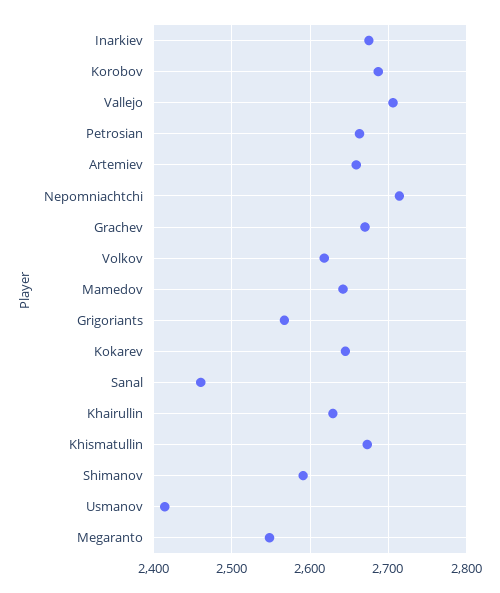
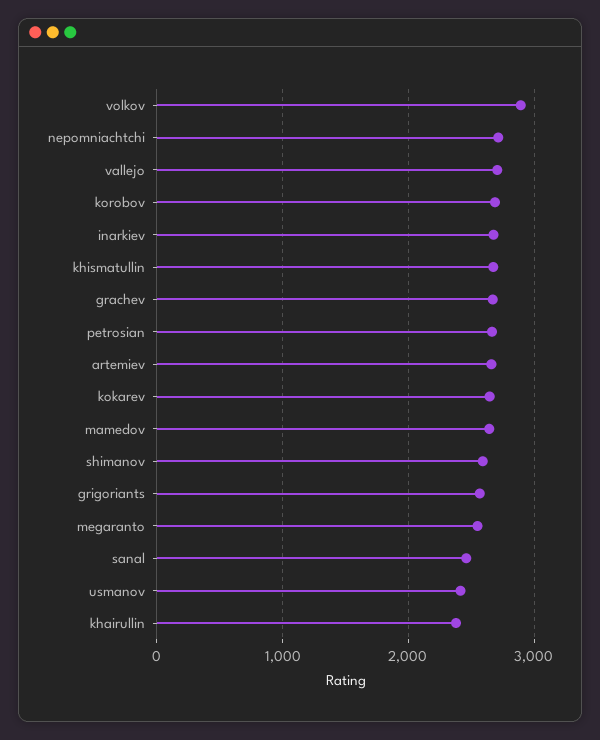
Volkov: 2620 -> 2900
Khairullin: 2630 -> 2400

